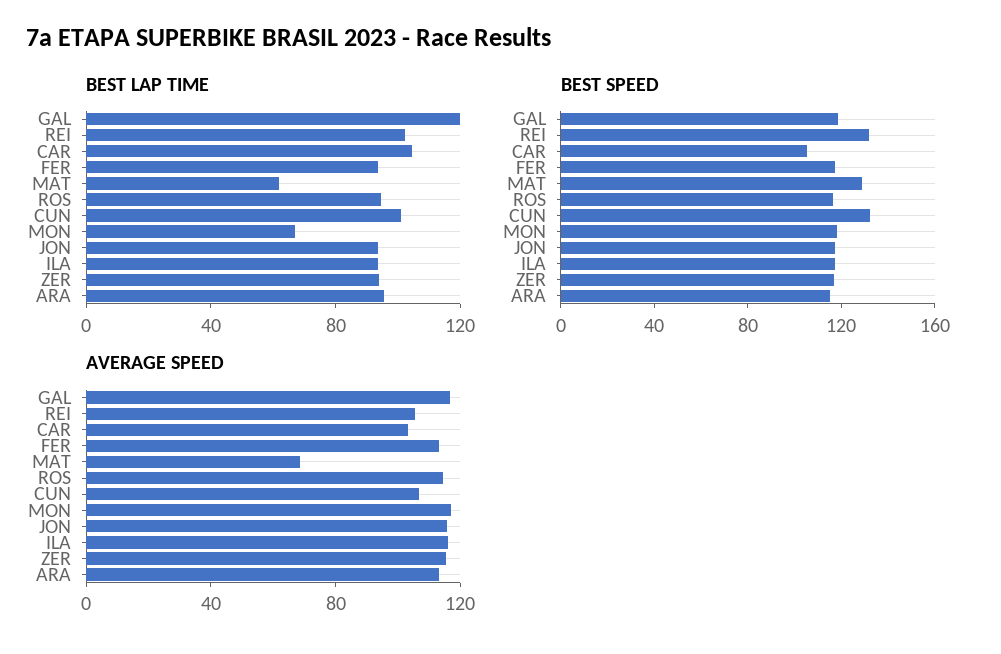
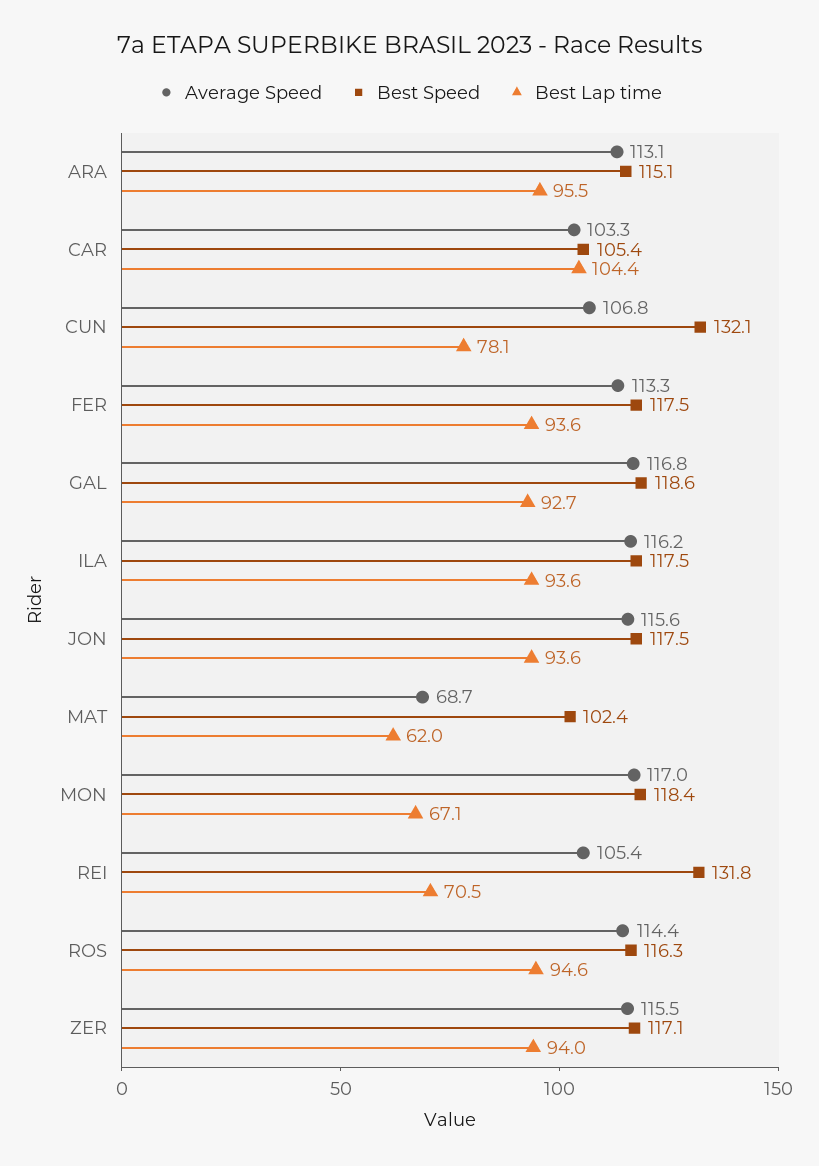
BEST LAP TIME, GAL: 120 -> 92.7
BEST LAP TIME, REI: 100 -> 70.5
BEST LAP TIME, CUN: 100 -> 78.1
BEST SPEED, MAT: 130 -> 102.4

